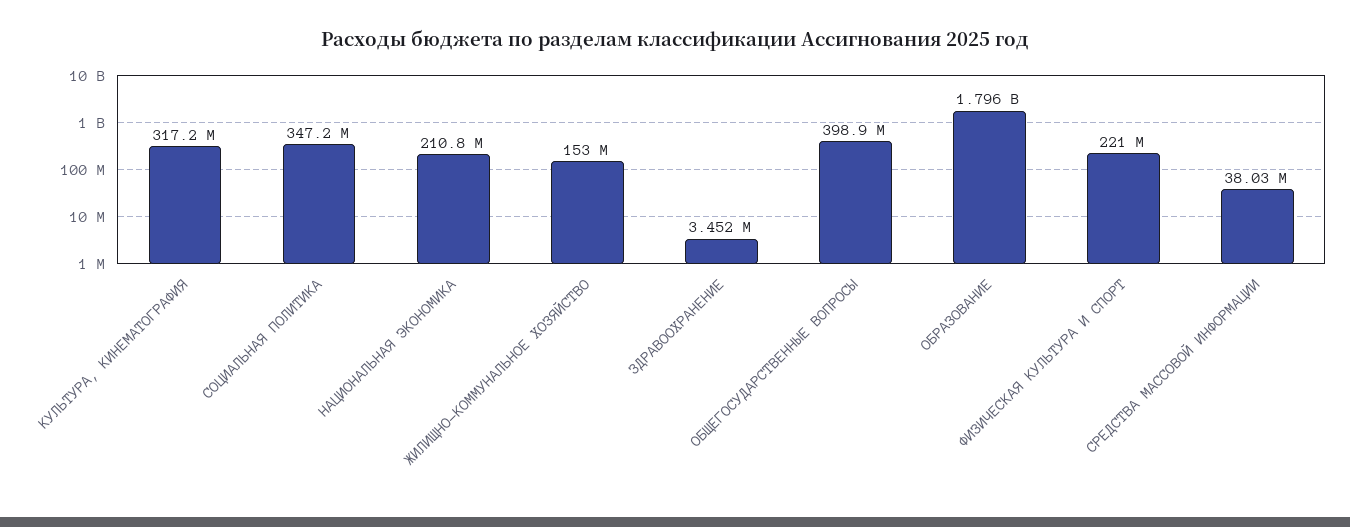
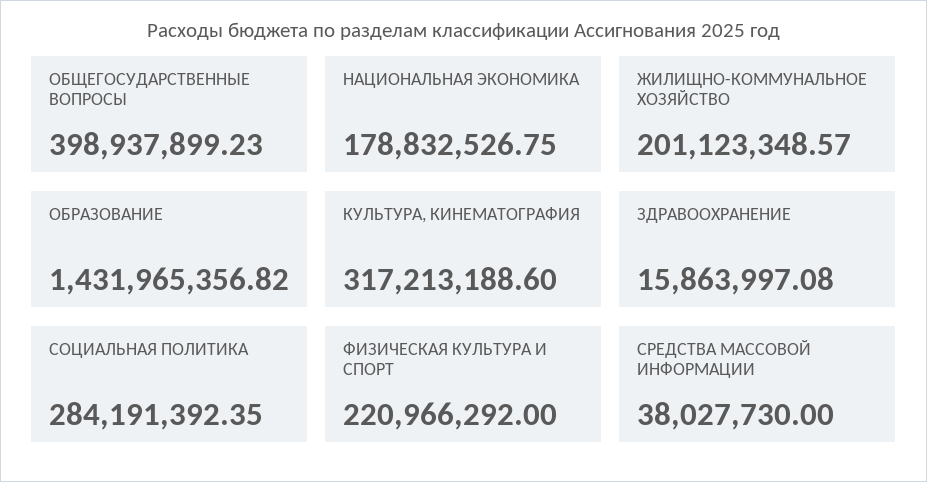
СОЦИАЛЬНАЯ ПОЛИТИКА: 347200000 -> 284191392.35
НАЦИОНАЛЬНАЯ ЭКОНОМИКА: 210800000 -> 178832526.75
ЖИЛИЩНО-КОММУНАЛЬНОЕ ХОЗЯЙСТВО: 153000000 -> 201123348.57
ЗДРАВООХРАНЕНИЕ: 3452000 -> 15863997.08
ОБРАЗОВАНИЕ: 1796000000 -> 1431965356.82

